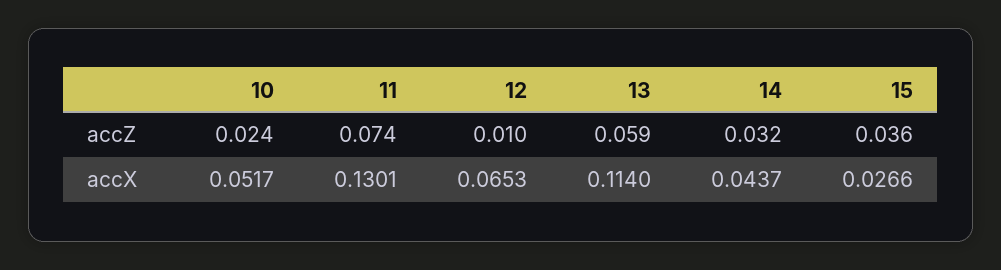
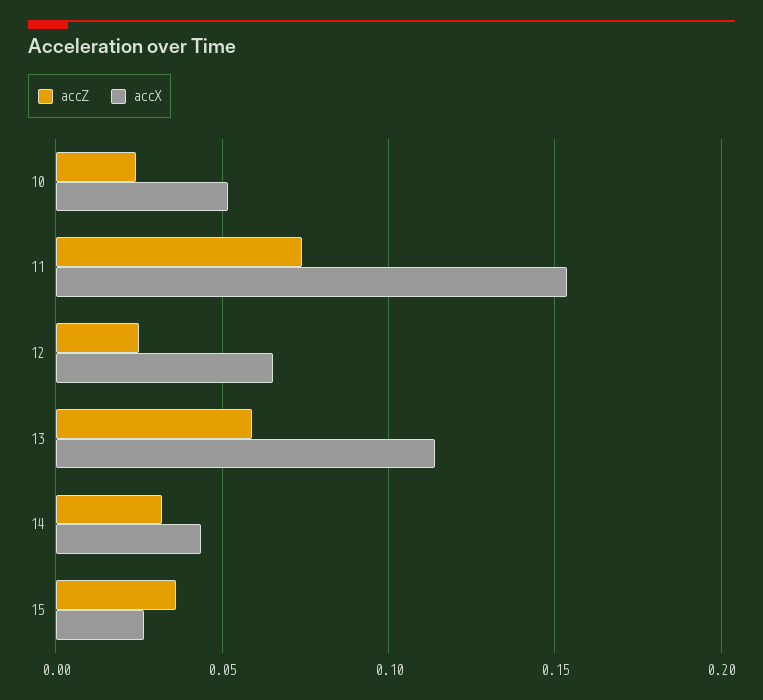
accZ, 12: 0.01 -> 0.025
accX, 11: 0.1301 -> 0.155

